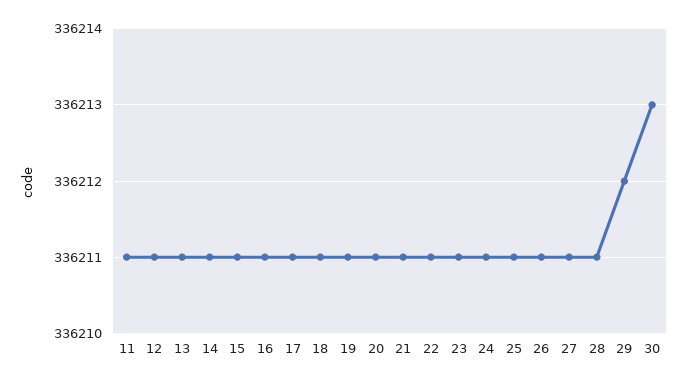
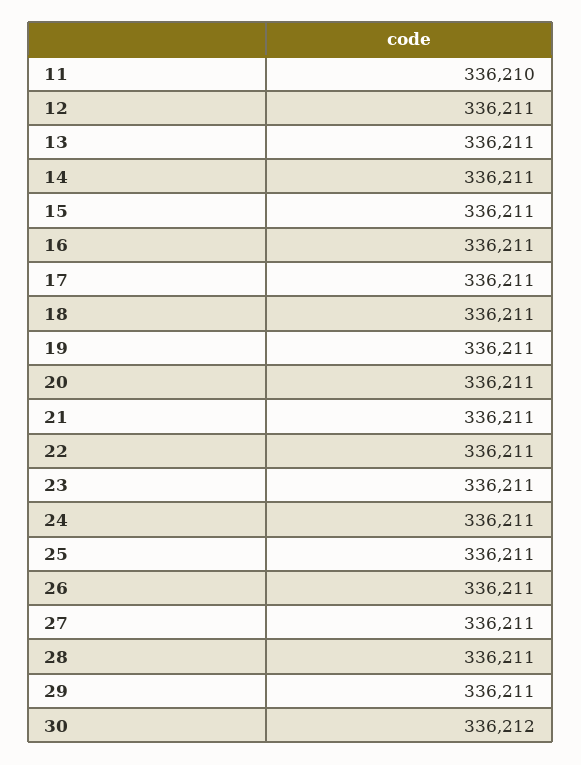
11: 336211 -> 336210
29: 336212 -> 336211
30: 336213 -> 336212

